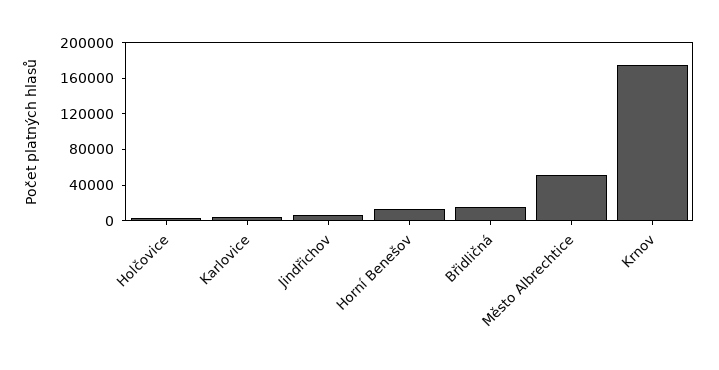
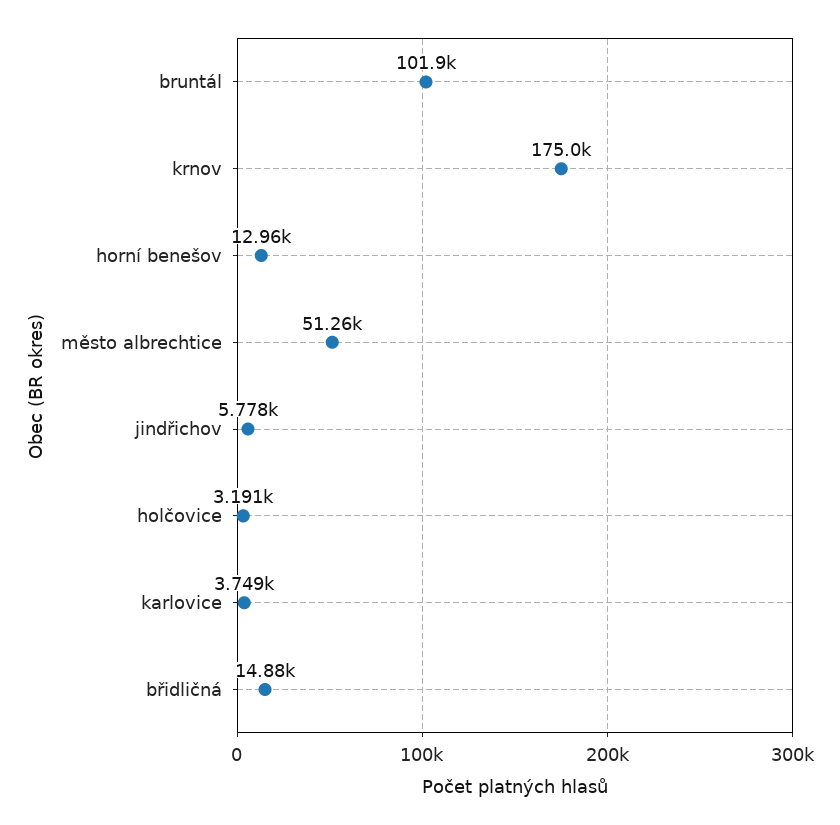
bruntál: none -> 101900

